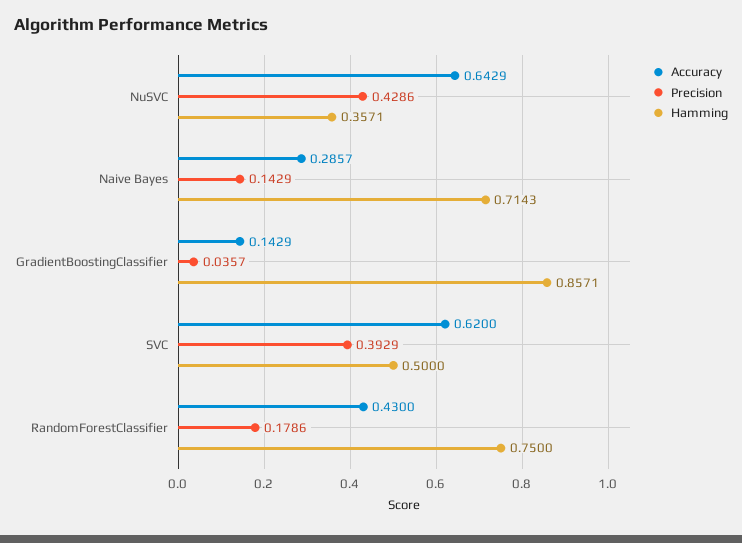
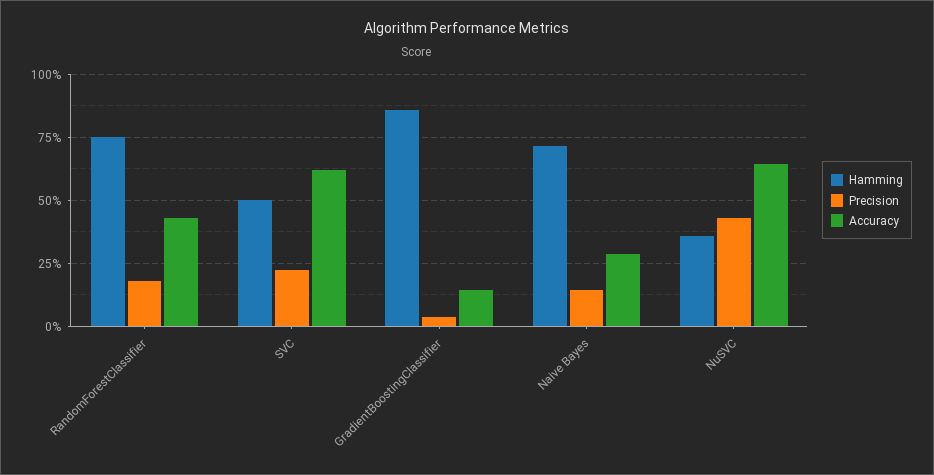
Precision, SVC: 0.3929 -> 0.225

